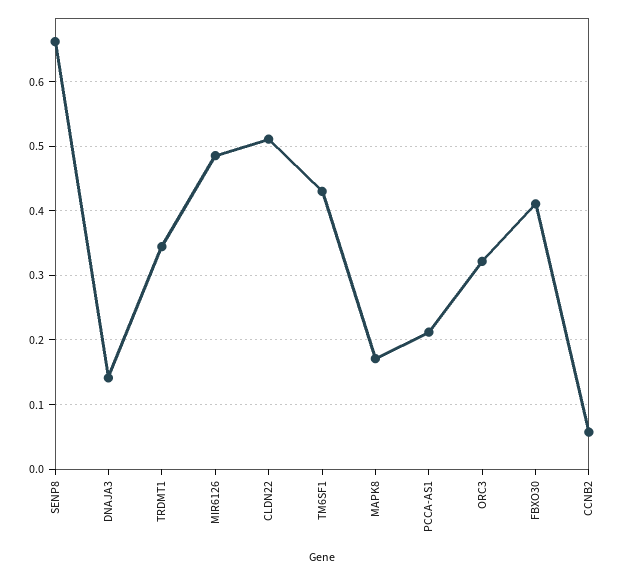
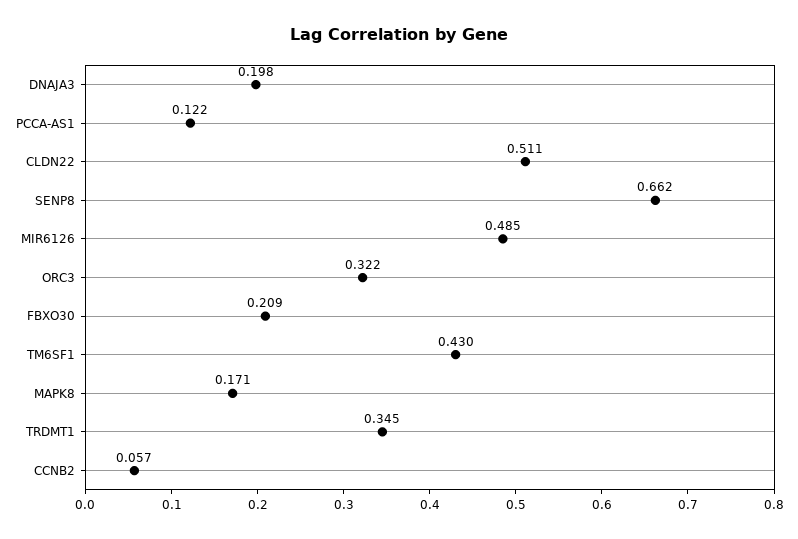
DNAJA3: 0.14 -> 0.198
PCCA-AS1: 0.21 -> 0.122
FBXO30: 0.41 -> 0.209

